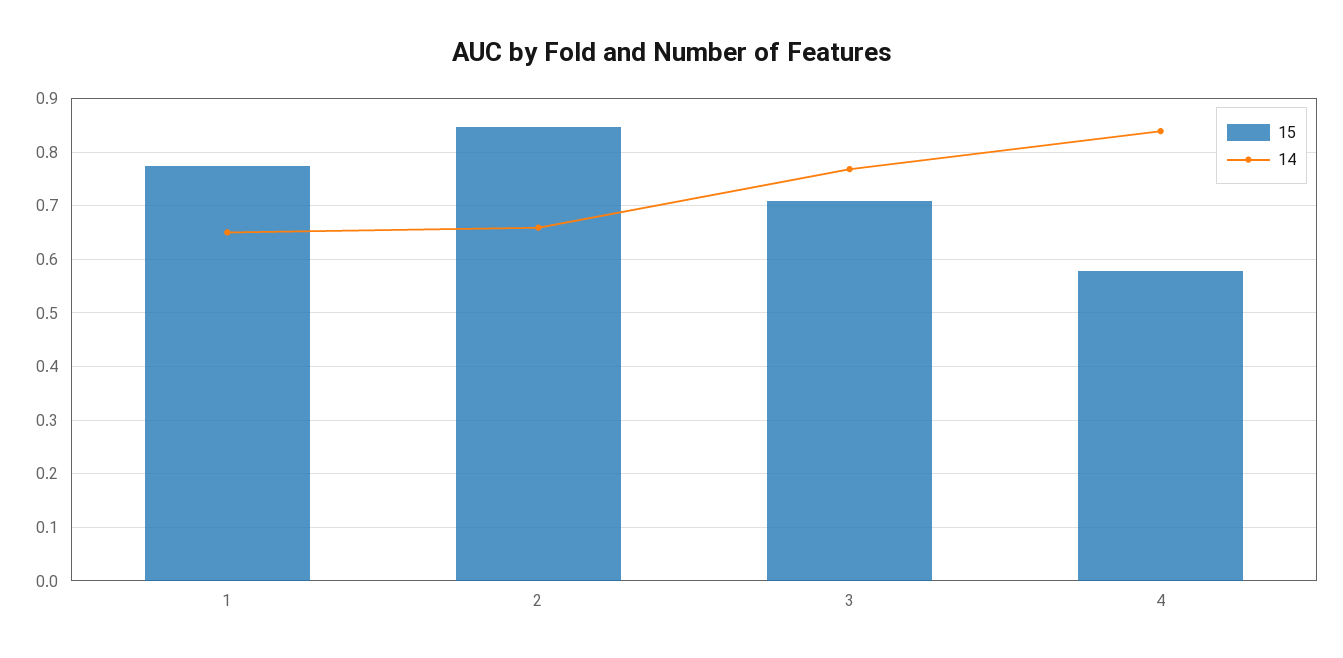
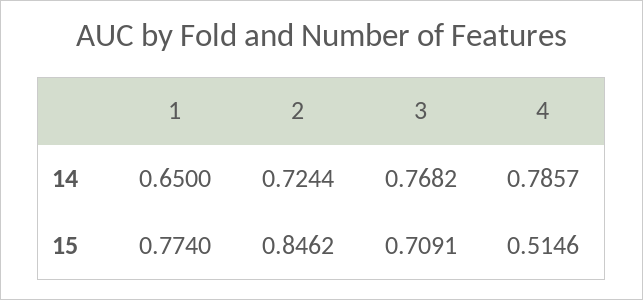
14, 2: 0.66 -> 0.7244
15, 4: 0.58 -> 0.5146
14, 4: 0.84 -> 0.7857

